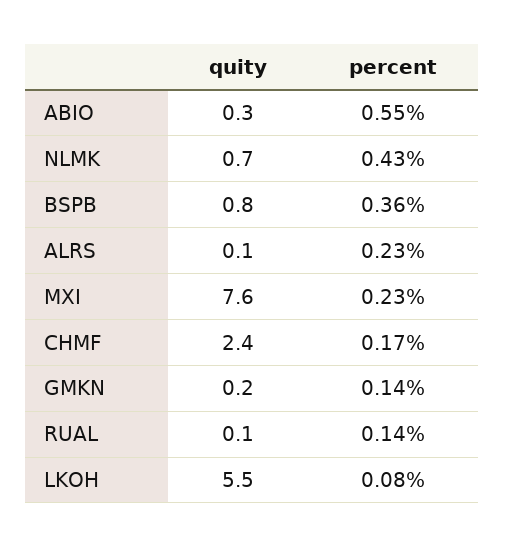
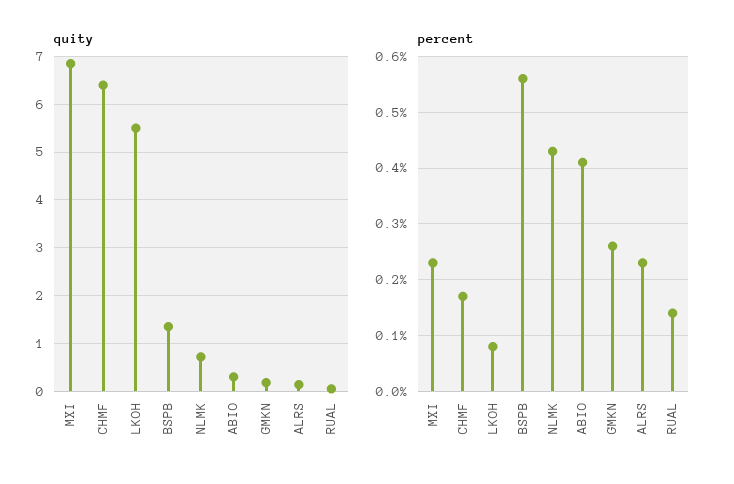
percent, ABIO: 0.55 -> 0.4
quity, BSPB: 0.8 -> 1.4
percent, BSPB: 0.36 -> 0.55
quity, MXI: 7.6 -> 6.8
quity, CHMF: 2.4 -> 6.4
percent, GMKN: 0.14 -> 0.25

